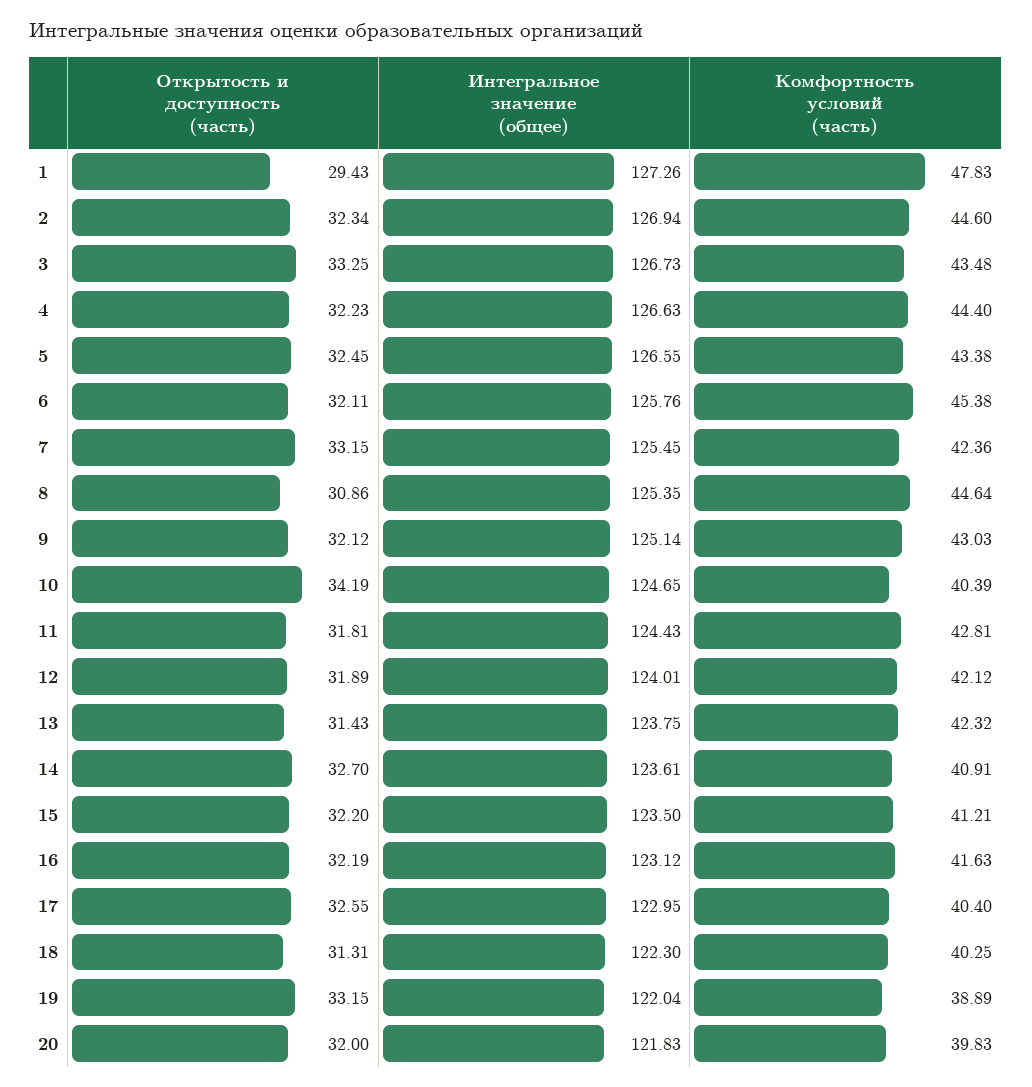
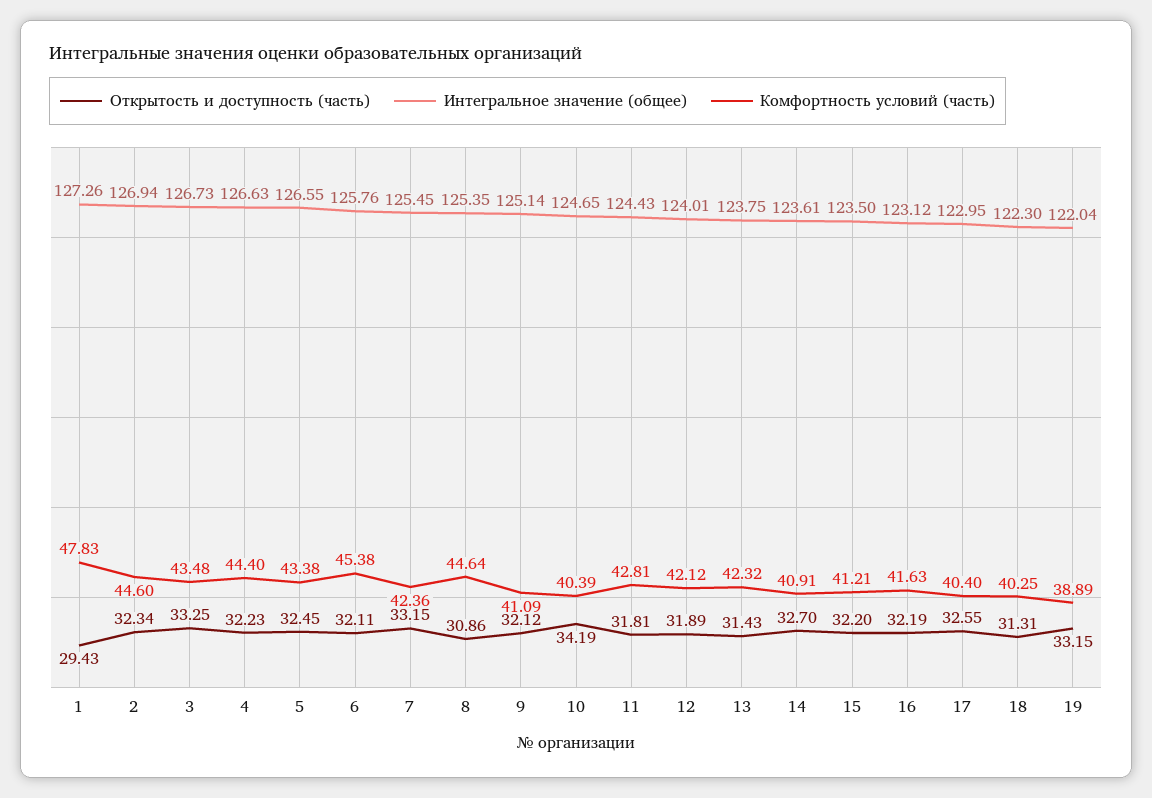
Комфортность условий (часть), 9: 43.03 -> 41.09
Открытость и доступность (часть), 20: 32 -> none
Интегральное значение (общее), 20: 121.83 -> none
Комфортность условий (часть), 20: 39.83 -> none

